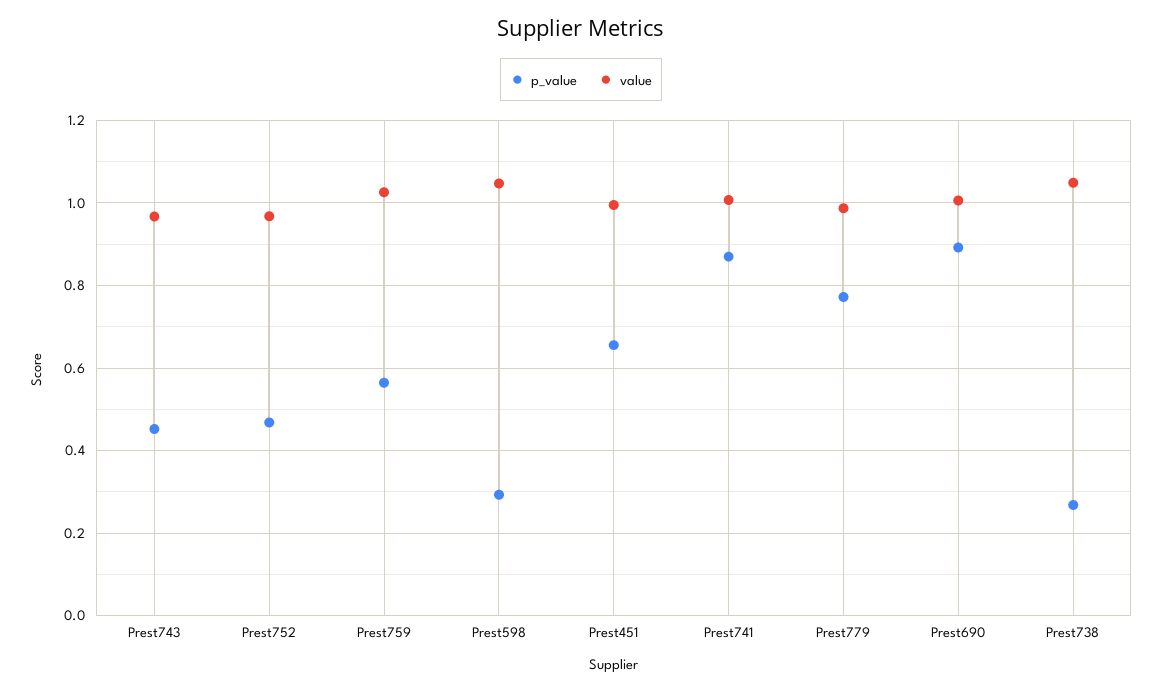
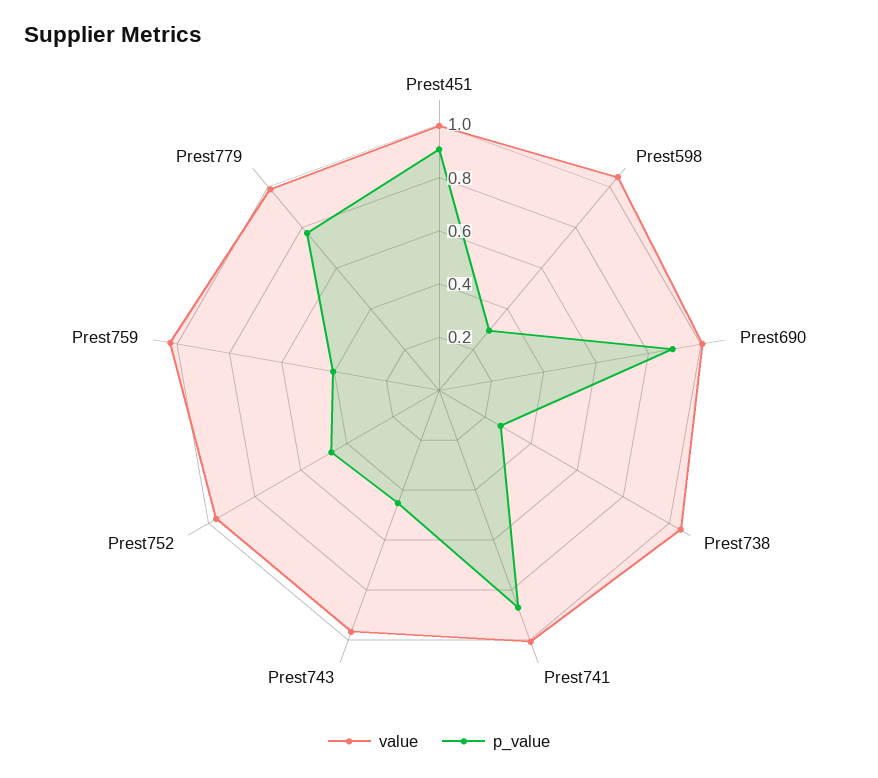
p_value, Prest759: 0.56 -> 0.4
p_value, Prest451: 0.66 -> 0.9

